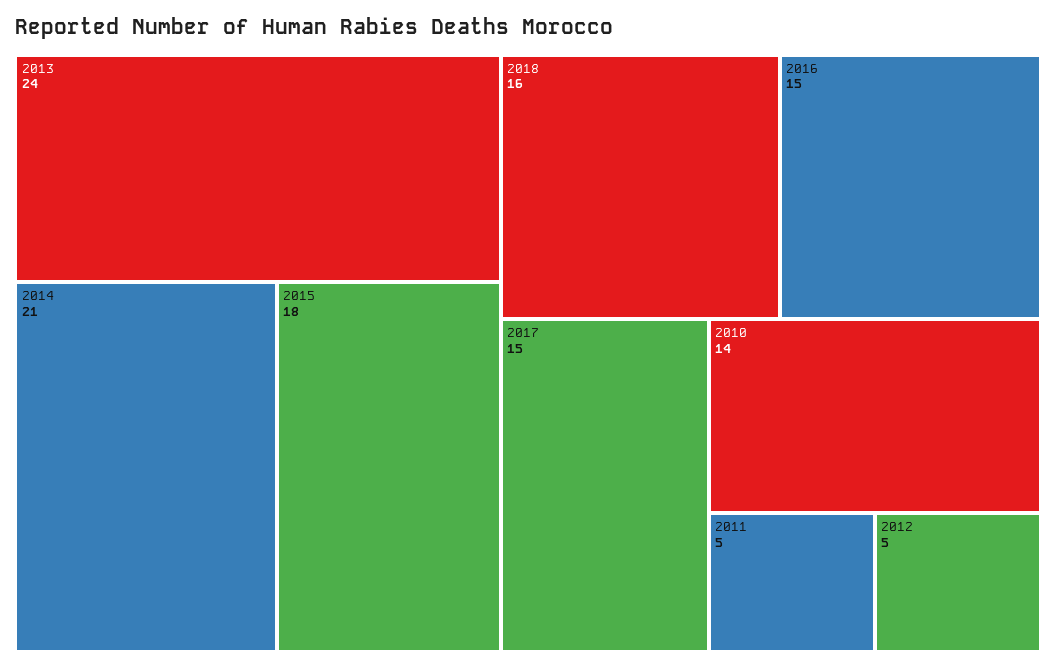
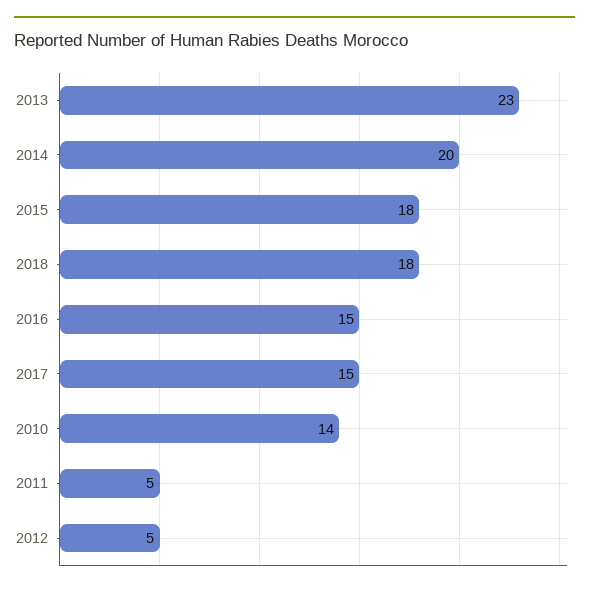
2013: 24 -> 23
2014: 21 -> 20
2018: 16 -> 18

